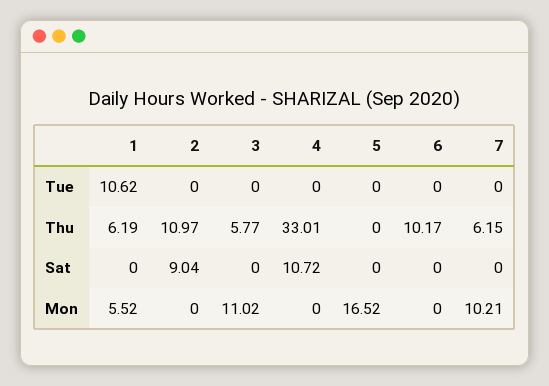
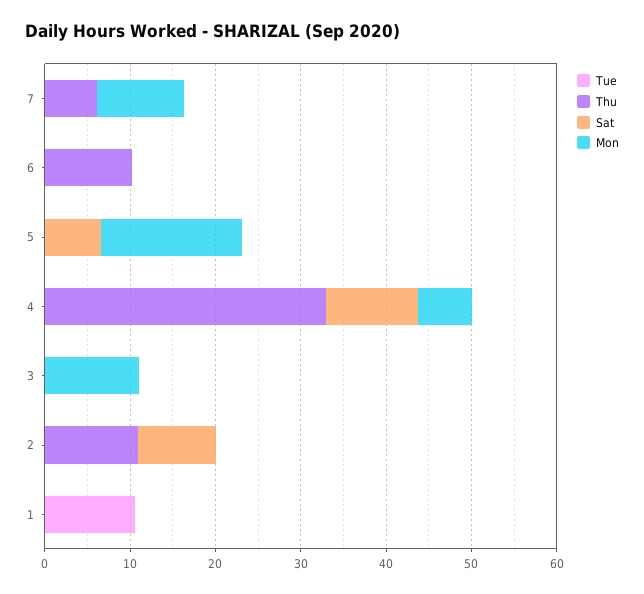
Thu, 1: 6.19 -> 0
Thu, 3: 5.77 -> 0
Sat, 5: 0 -> 6
Mon, 1: 5.52 -> 0
Mon, 4: 0 -> 6

